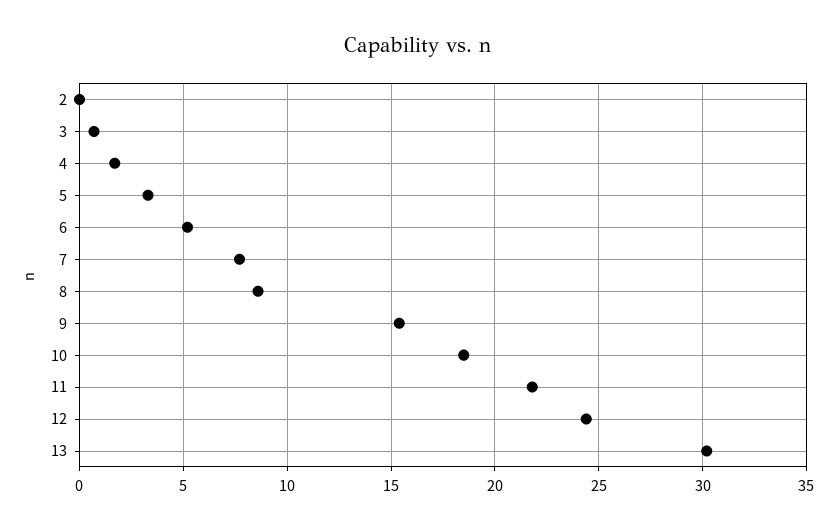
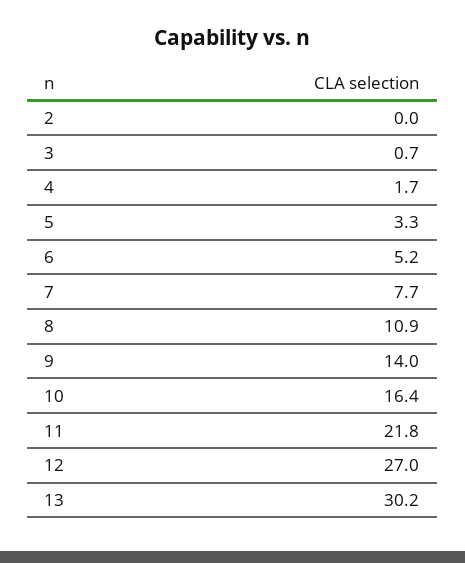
8: 8.5 -> 10.9
9: 15.5 -> 14
10: 18.5 -> 16.4
12: 24.5 -> 27

